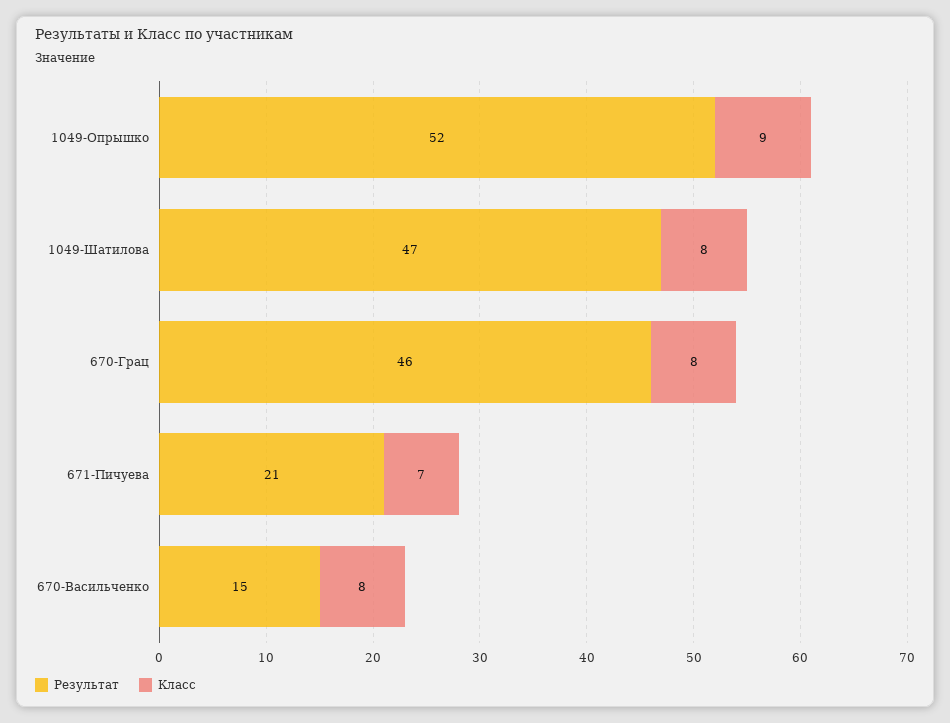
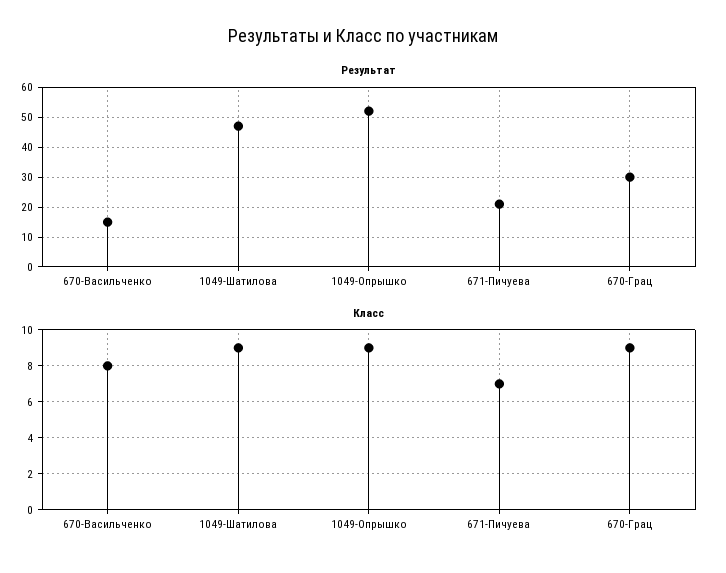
Класс, 1049-Шатилова: 8 -> 9
Результат, 670-Грац: 46 -> 30
Класс, 670-Грац: 8 -> 9

